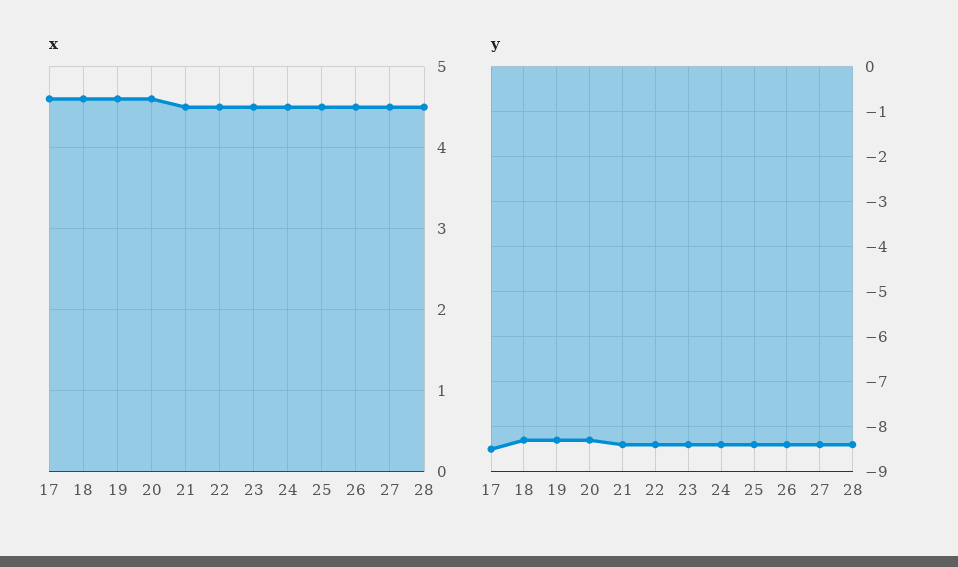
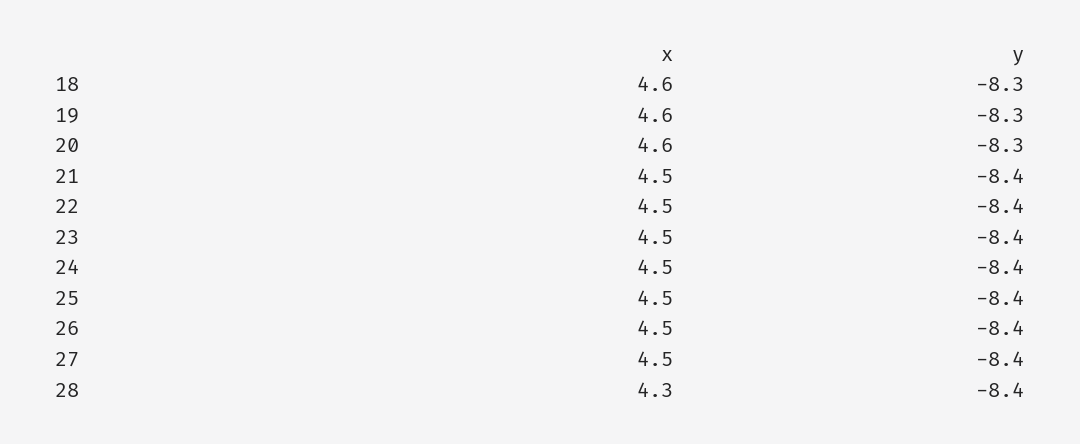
x, 17: 4.6 -> none
x, 28: 4.5 -> 4.3
y, 17: -8.5 -> none

